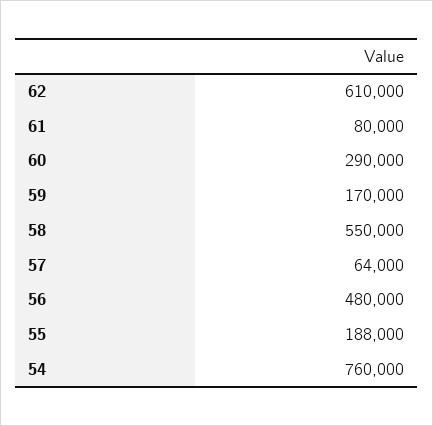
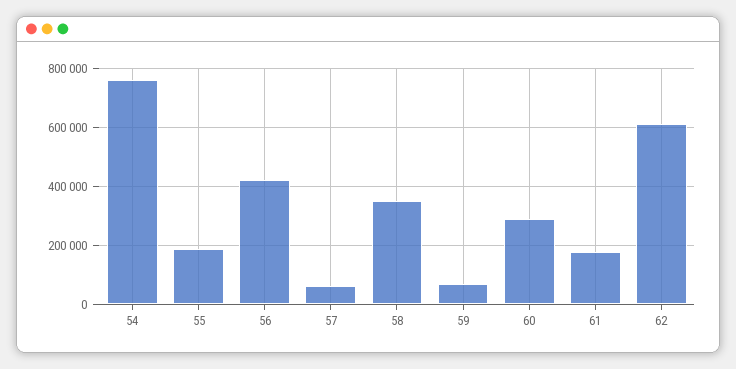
61: 80000 -> 175000
59: 170000 -> 75000
58: 550000 -> 350000
56: 480000 -> 425000

